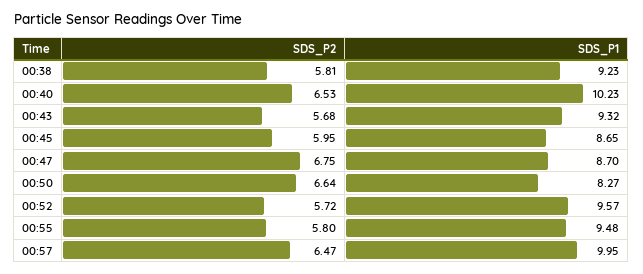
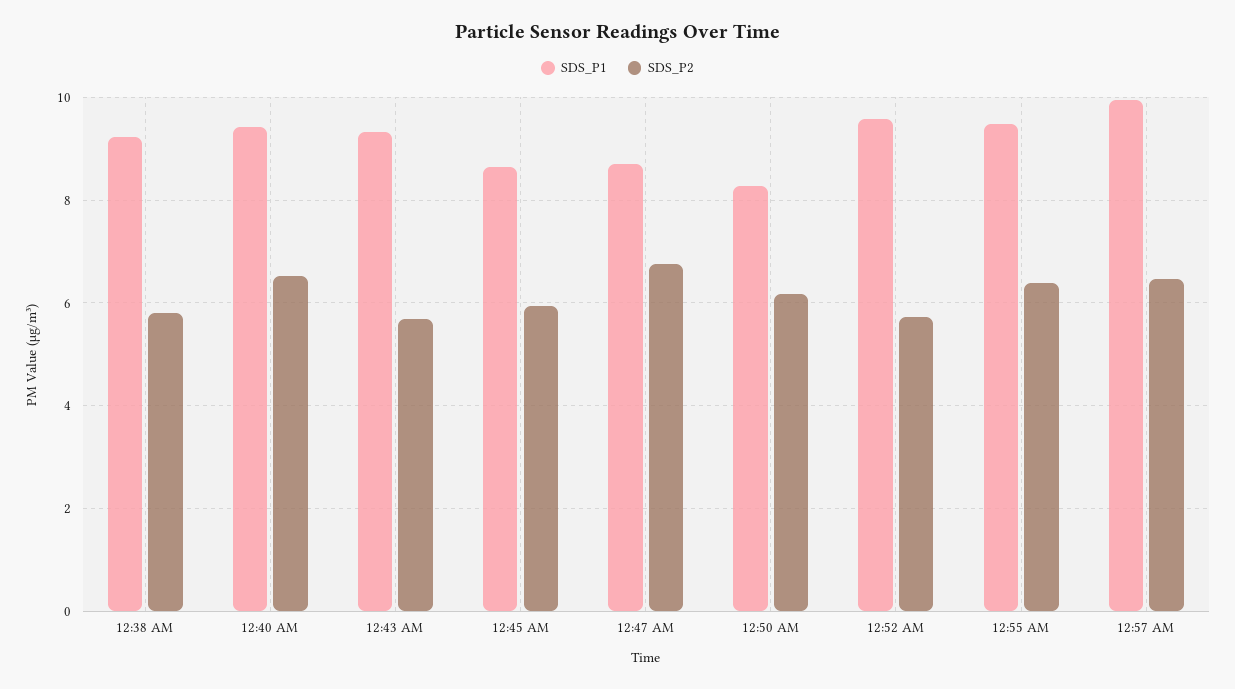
SDS_P1, 00:40: 10.23 -> 9.4
SDS_P2, 00:50: 6.64 -> 6.2
SDS_P2, 00:55: 5.8 -> 6.4

